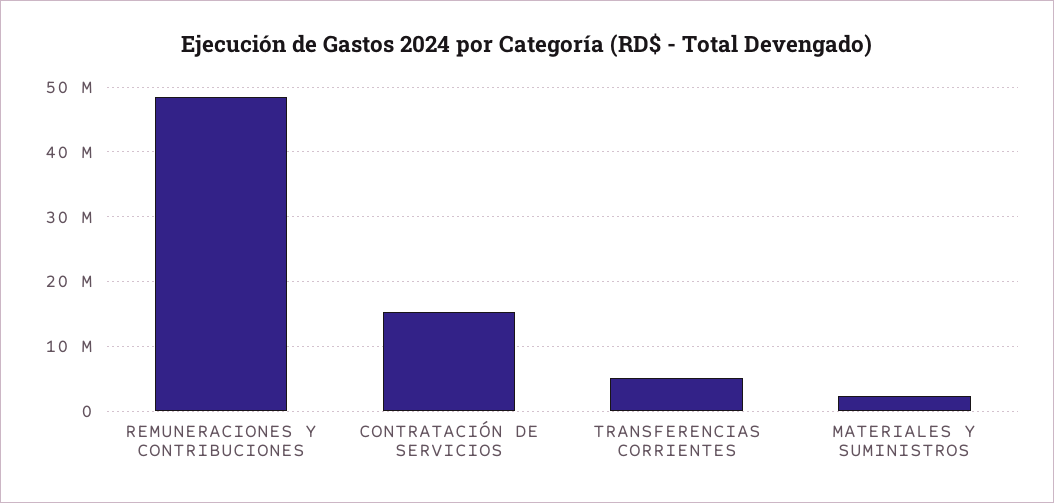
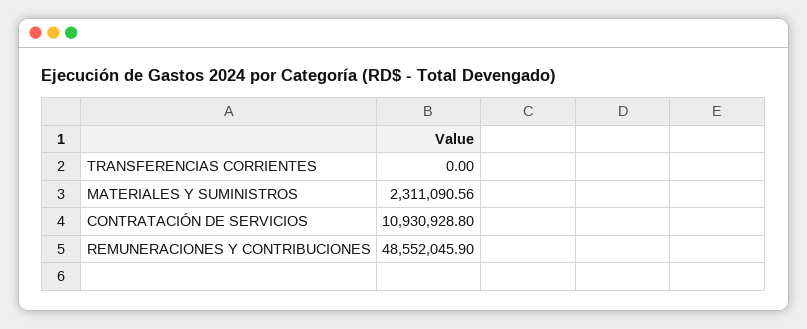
CONTRATACIÓN DE SERVICIOS: 15000000 -> 10930928.8
TRANSFERENCIAS CORRIENTES: 5000000 -> 0

